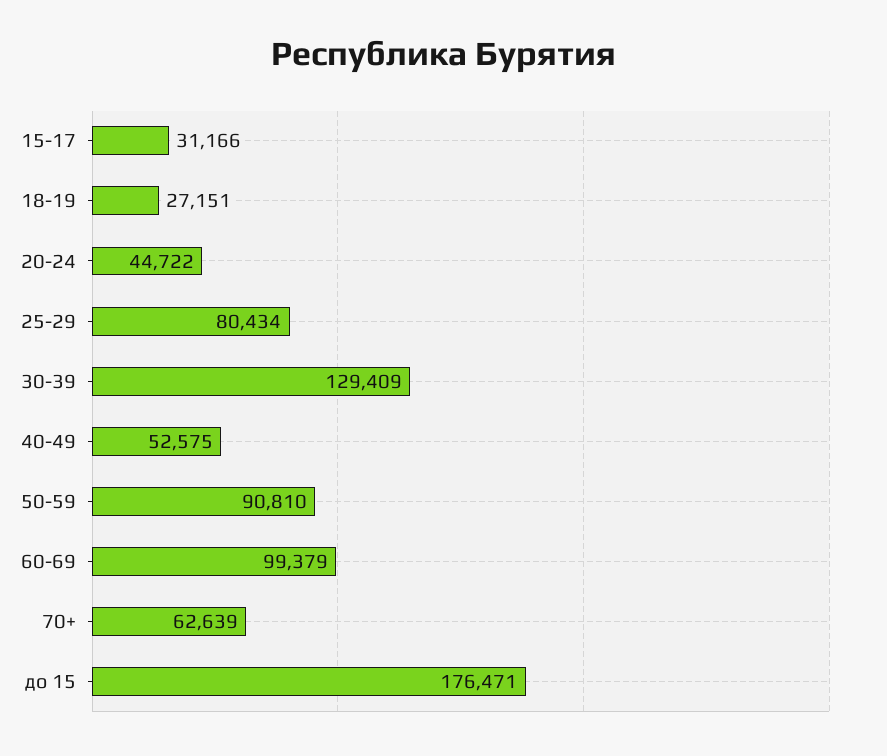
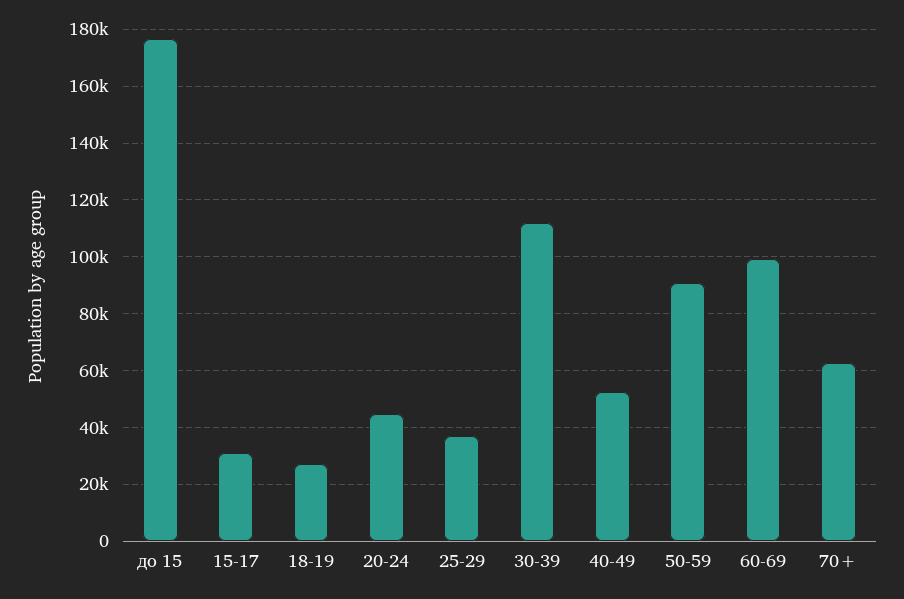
25-29: 80434 -> 37500
30-39: 129409 -> 112500

